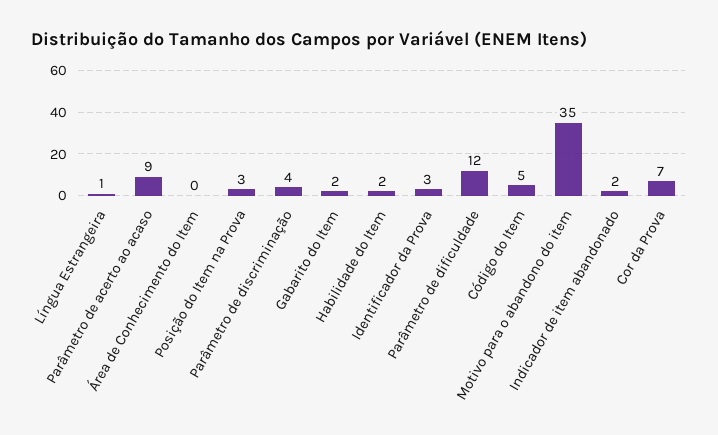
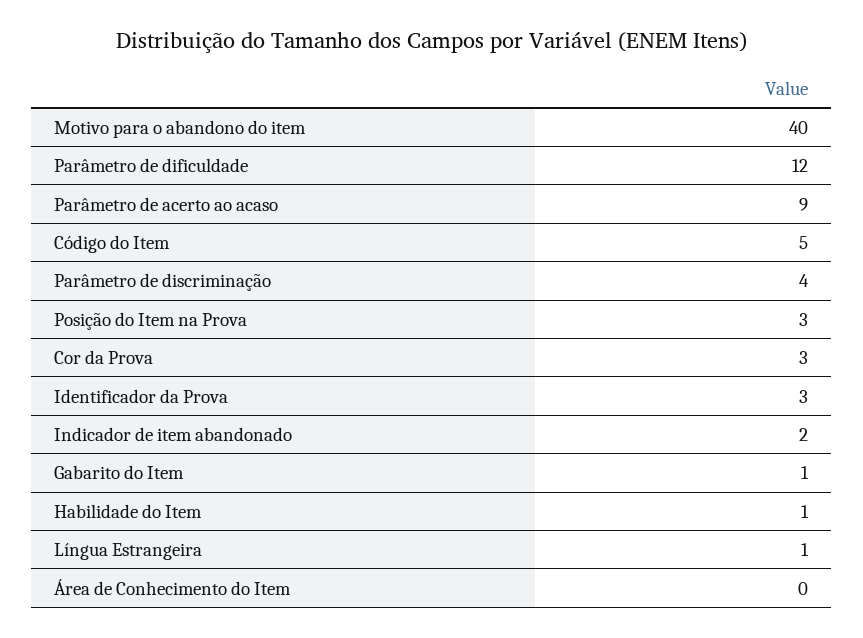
Gabarito do Item: 2 -> 1
Habilidade do Item: 2 -> 1
Motivo para o abandono do item: 35 -> 40
Cor da Prova: 7 -> 3

